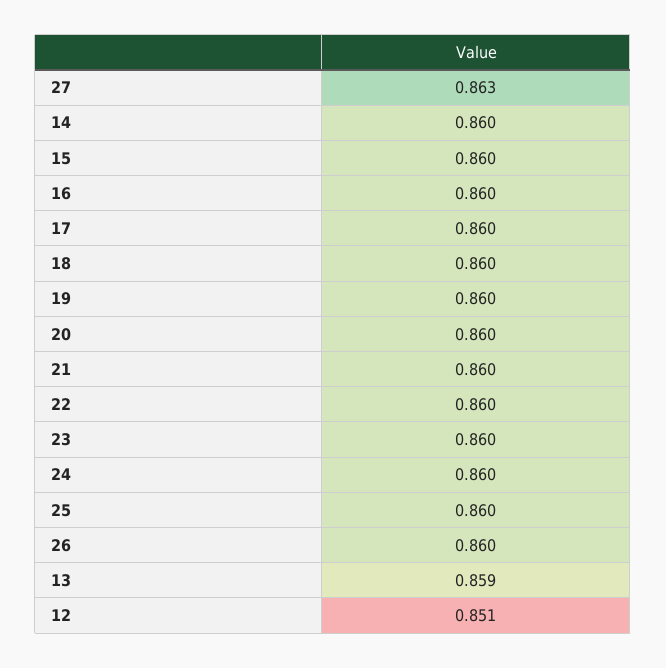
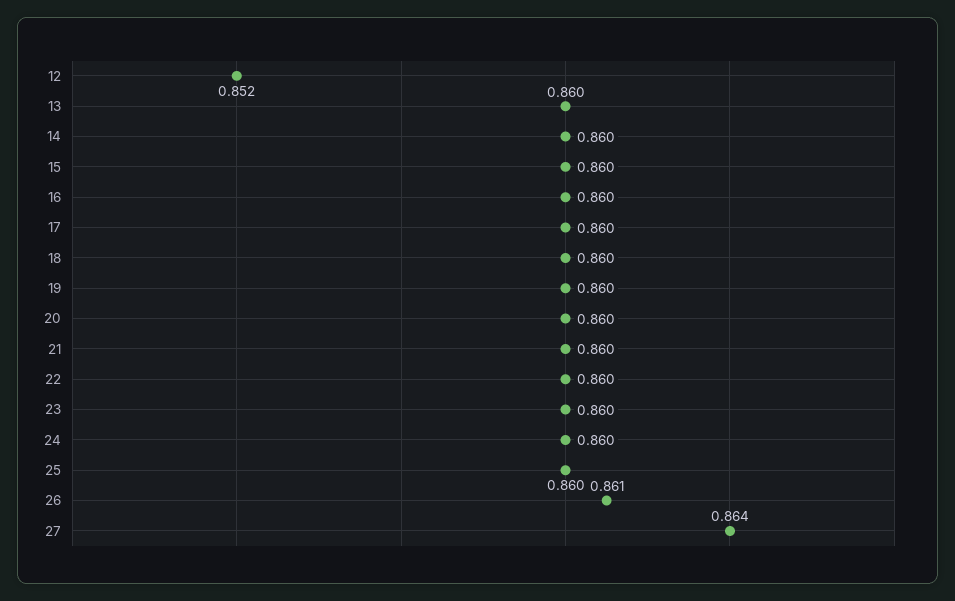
27: 0.863 -> 0.864
26: 0.86 -> 0.861
13: 0.859 -> 0.86
12: 0.851 -> 0.852

